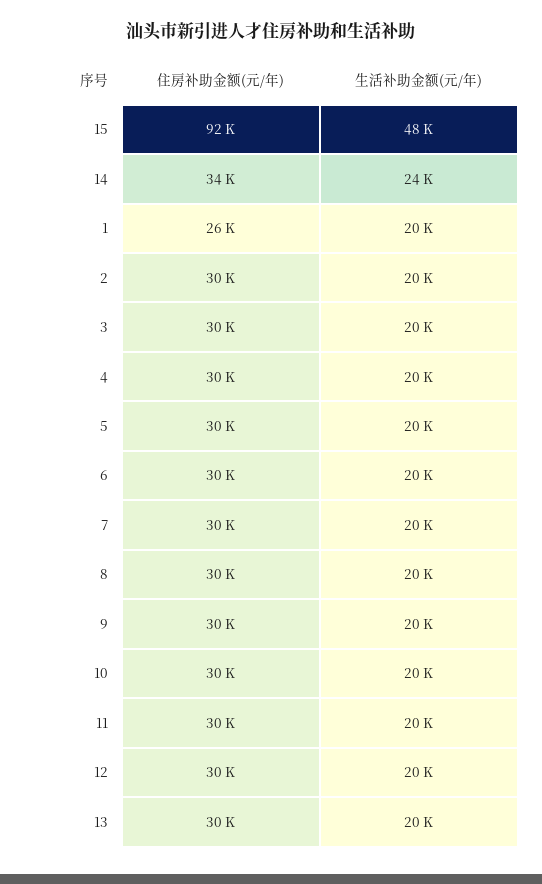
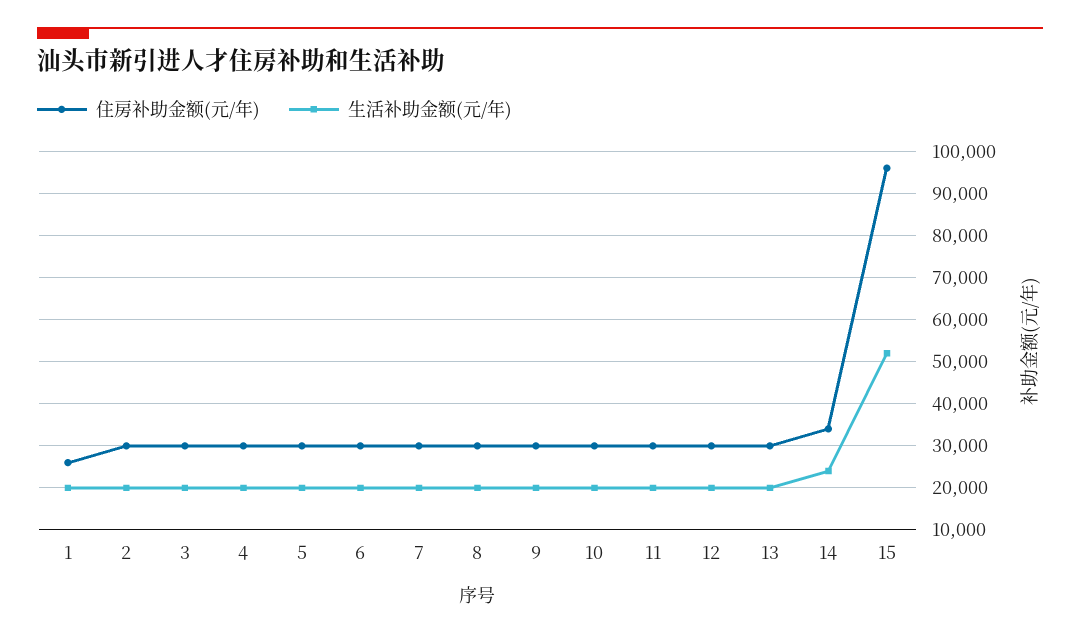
住房补助金额(元/年), 15: 92000 -> 96000
生活补助金额(元/年), 15: 48000 -> 52000

